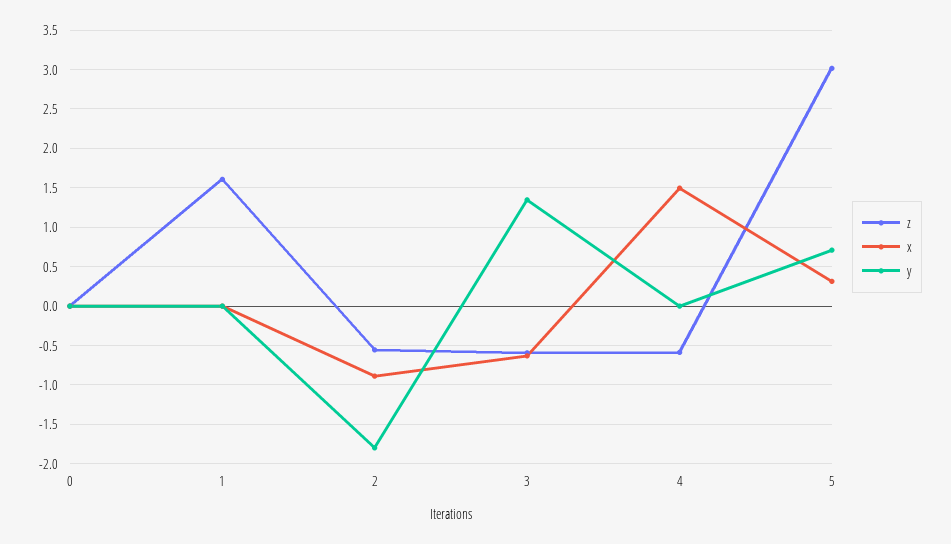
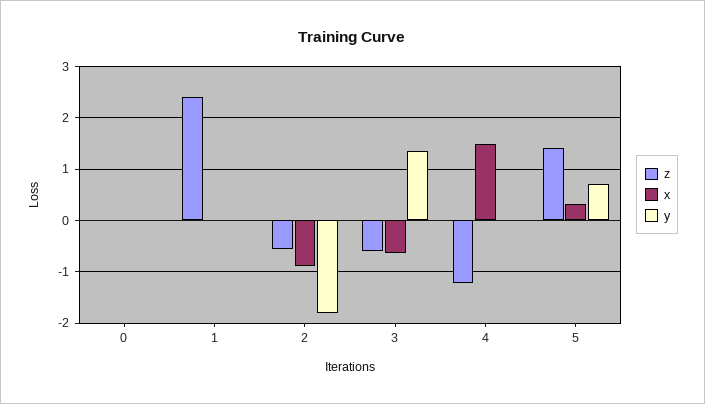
z, 1: 1.6 -> 2.4
z, 4: -0.6 -> -1.2
z, 5: 3 -> 1.4

